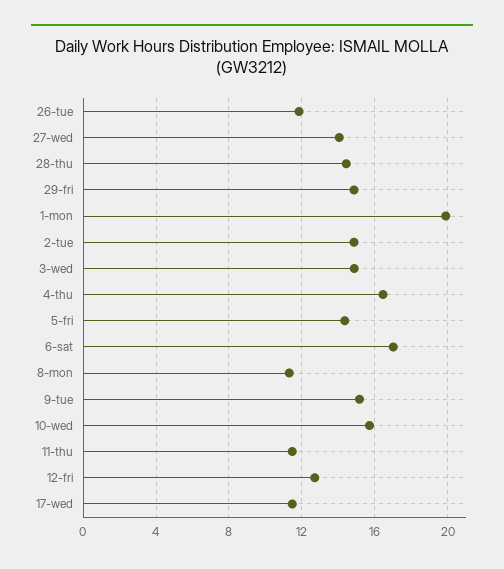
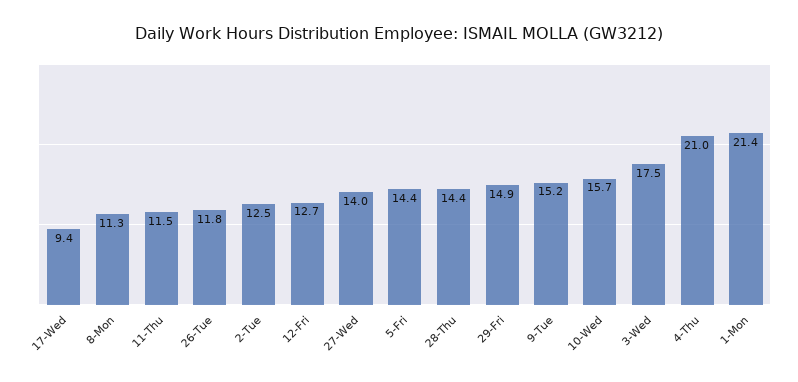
1-mon: 20 -> 21.4
2-tue: 15 -> 12.5
3-wed: 15 -> 17.5
4-thu: 16.5 -> 21
6-sat: 17 -> none
17-wed: 11.5 -> 9.4

